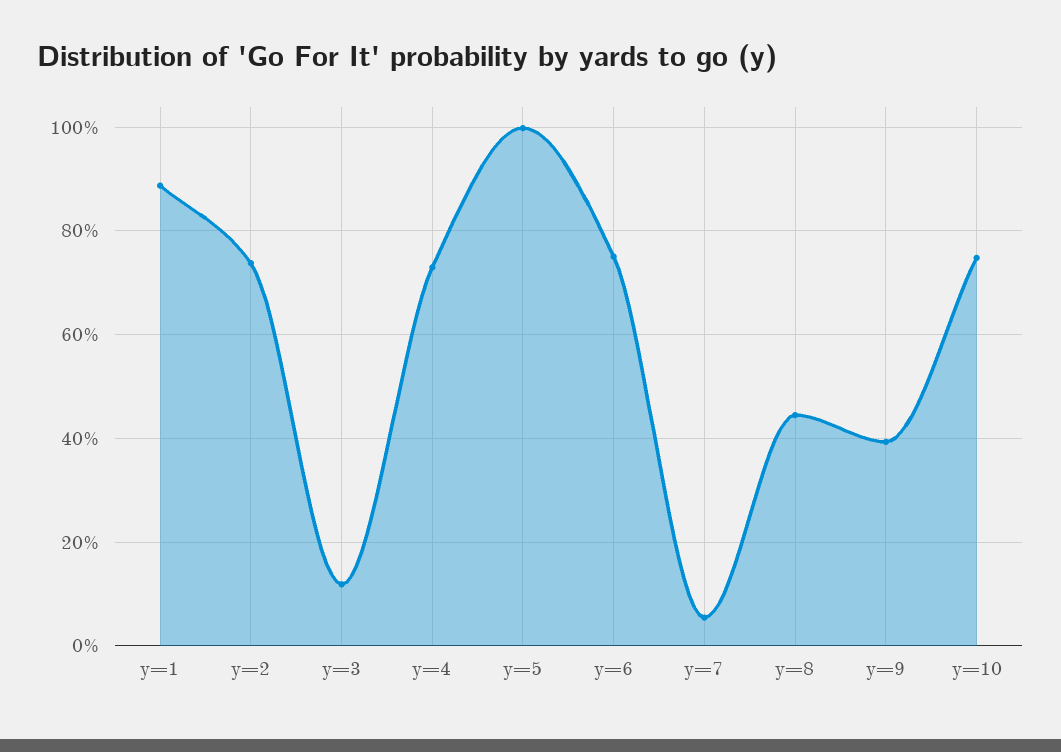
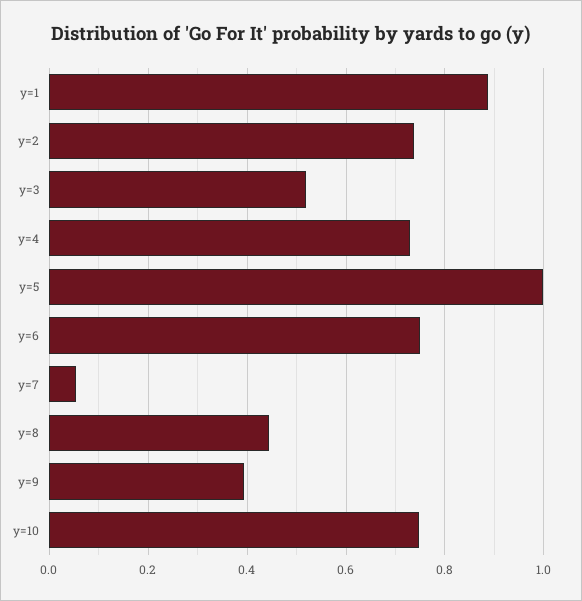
y=3: 0.12 -> 0.52

